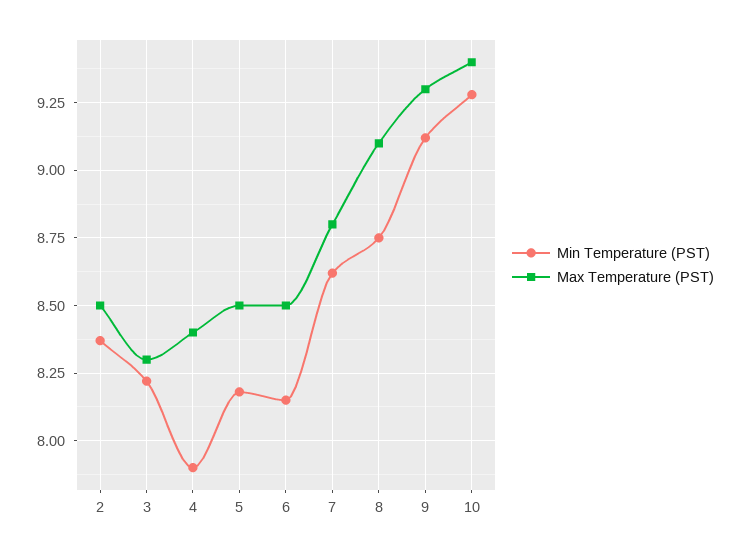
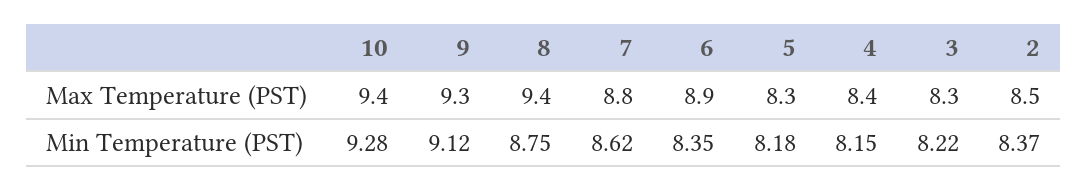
Min Temperature (PST), 4: 7.9 -> 8.15
Max Temperature (PST), 5: 8.5 -> 8.3
Min Temperature (PST), 6: 8.15 -> 8.35
Max Temperature (PST), 6: 8.5 -> 8.9
Max Temperature (PST), 8: 9.1 -> 9.4

